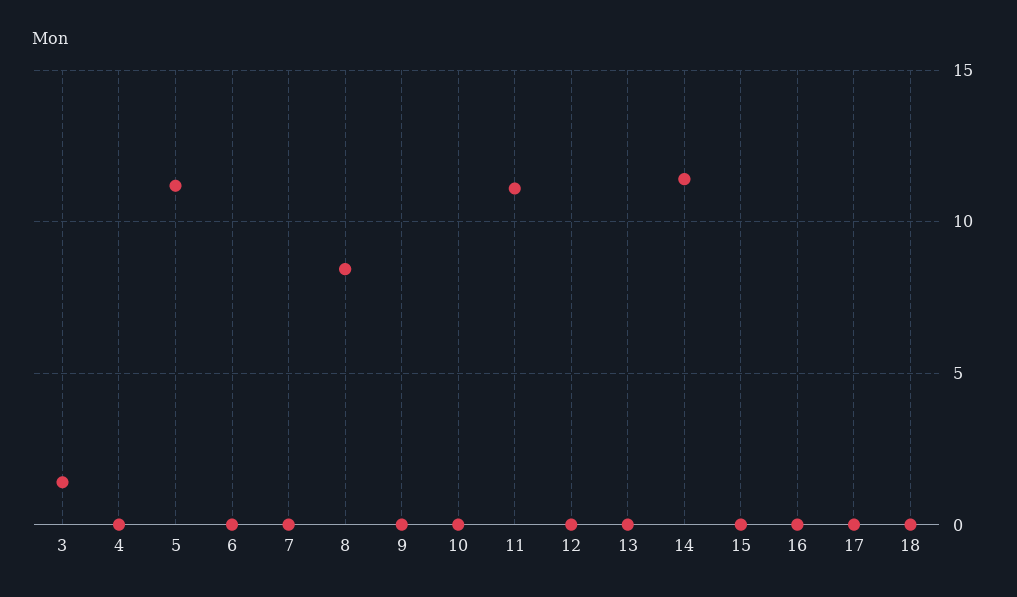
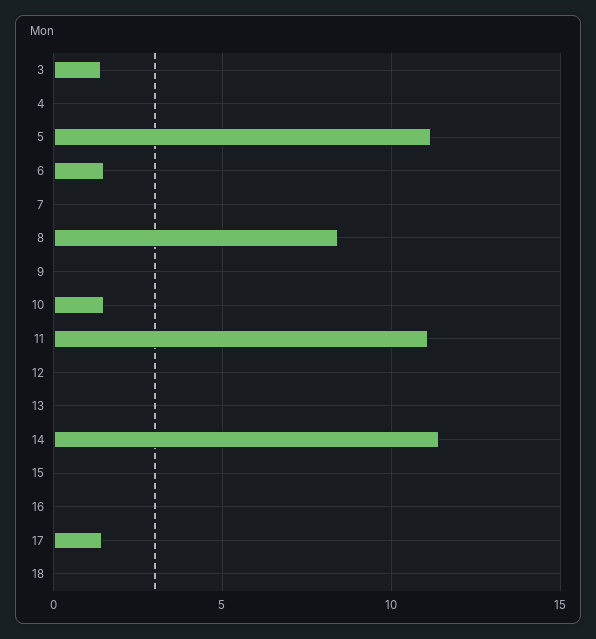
6: 0 -> 1.5
10: 0 -> 1.5
17: 0 -> 1.5

